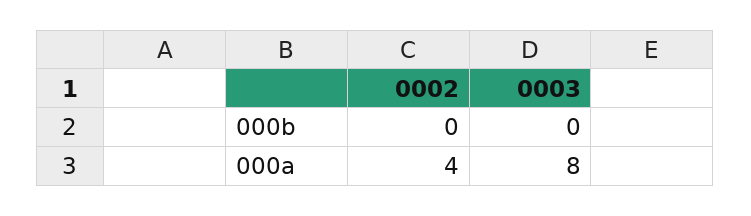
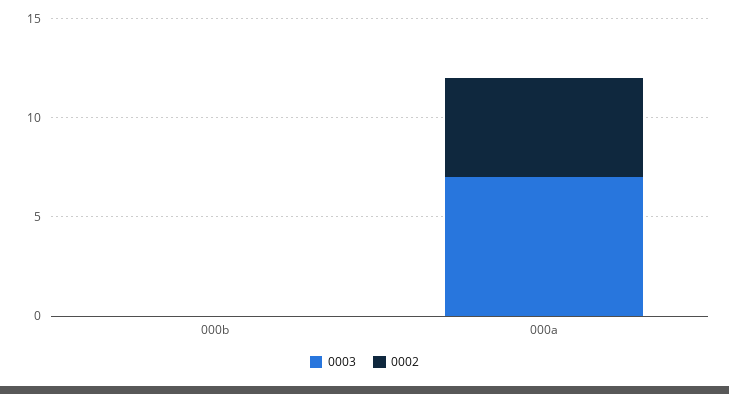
0002, 000a: 4 -> 5
0003, 000a: 8 -> 7

